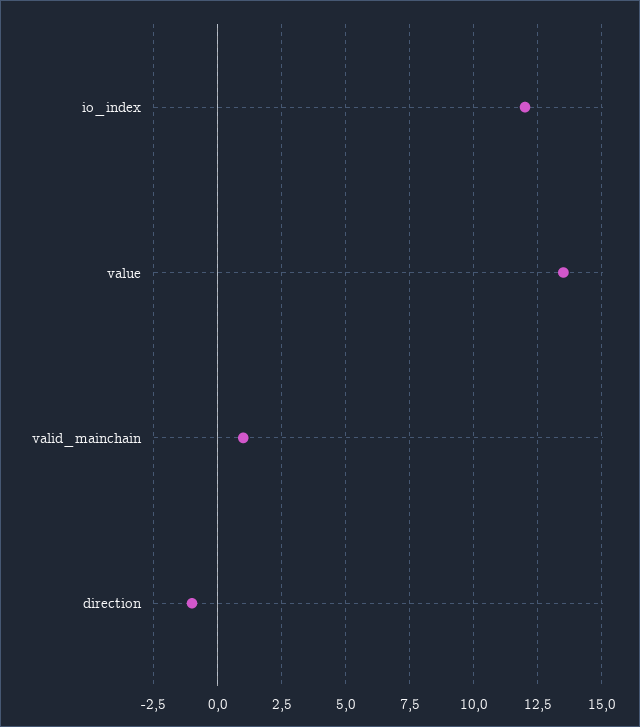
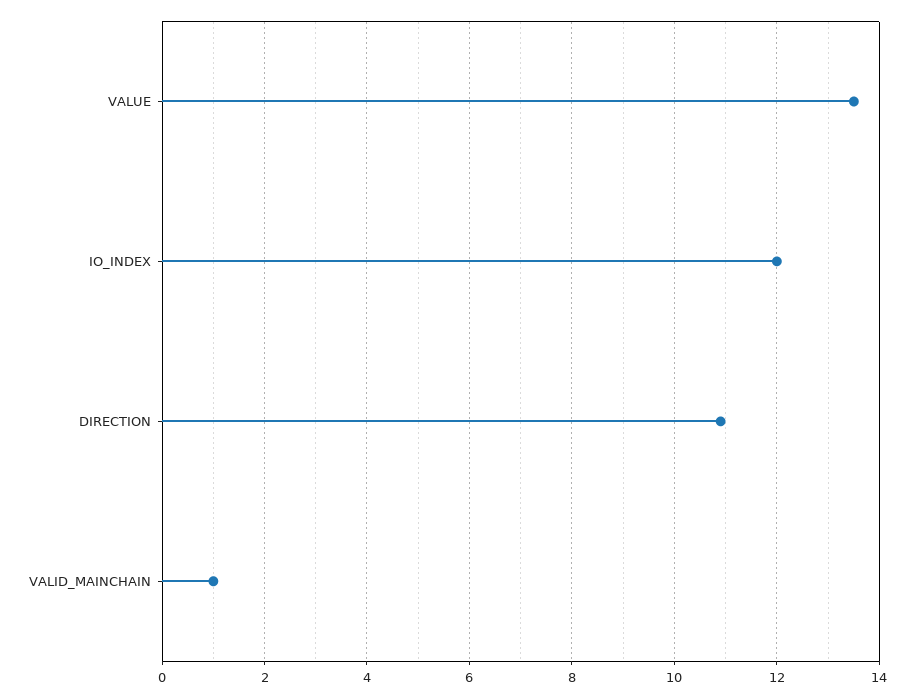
direction: -1 -> 11

